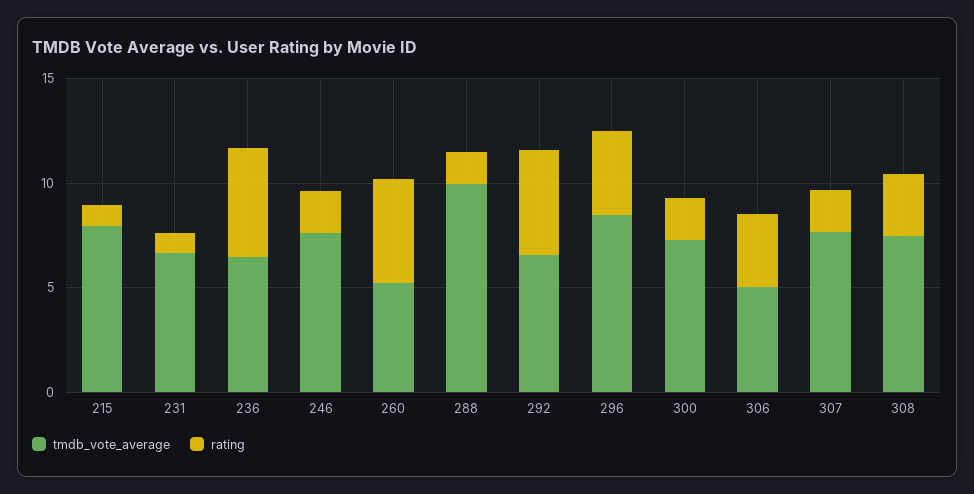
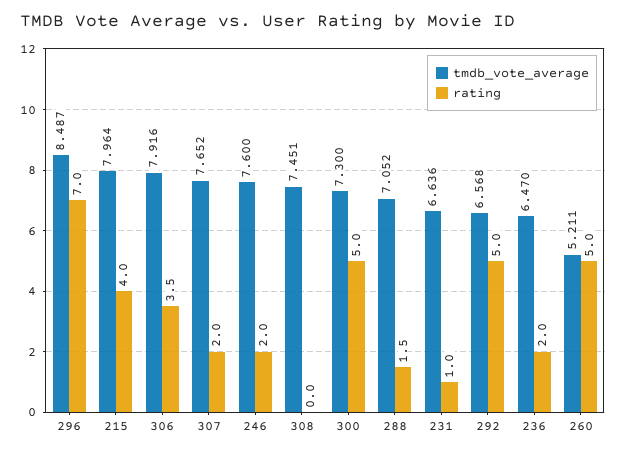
rating, 215: 1 -> 4
rating, 236: 5 -> 2
tmdb_vote_average, 288: 10 -> 7.052
rating, 296: 4 -> 7
rating, 300: 2 -> 5
tmdb_vote_average, 306: 5 -> 7.916
rating, 308: 3 -> 0

